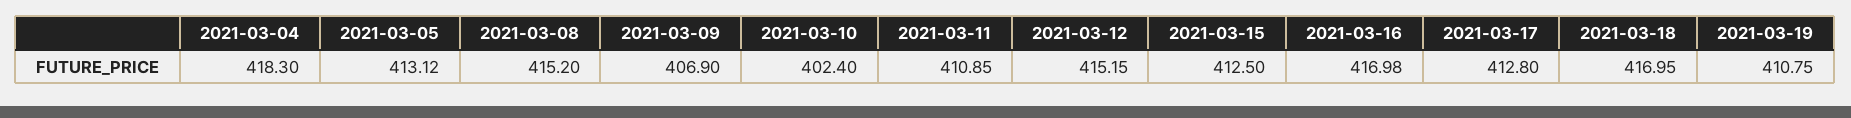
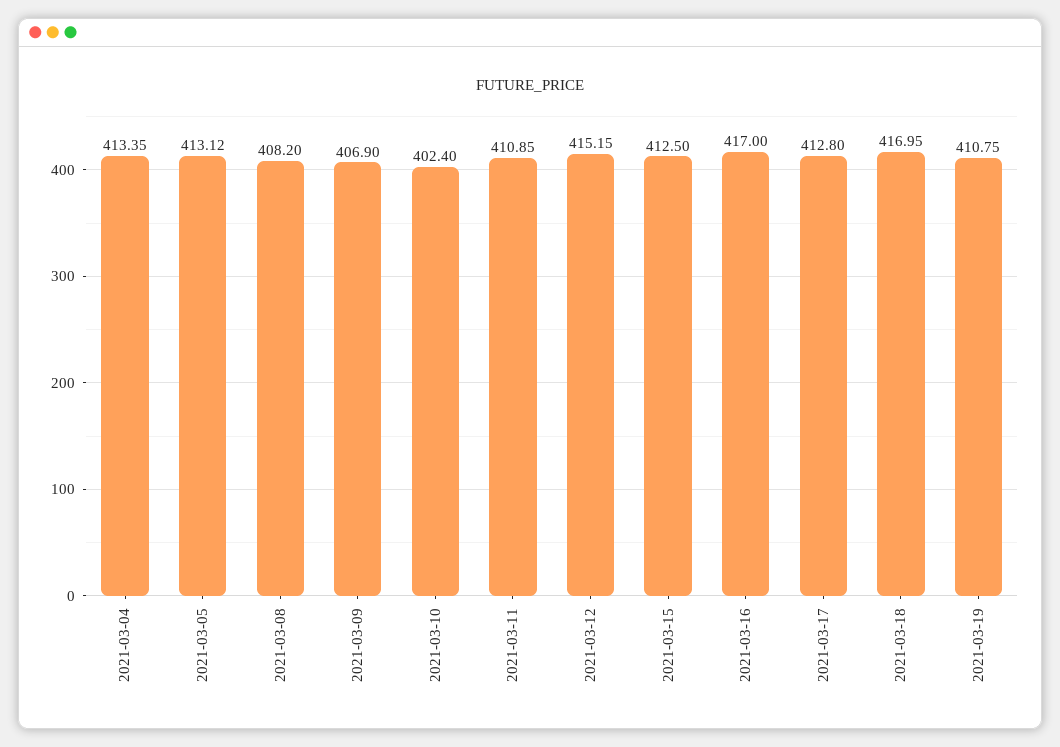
2021-03-04: 418.3 -> 413.35
2021-03-08: 415.2 -> 408.2
2021-03-16: 416.98 -> 417

